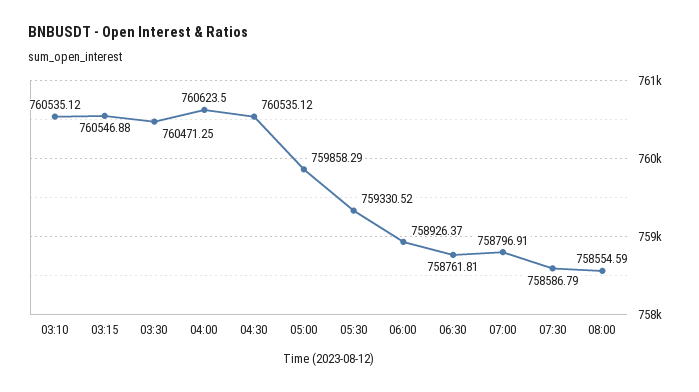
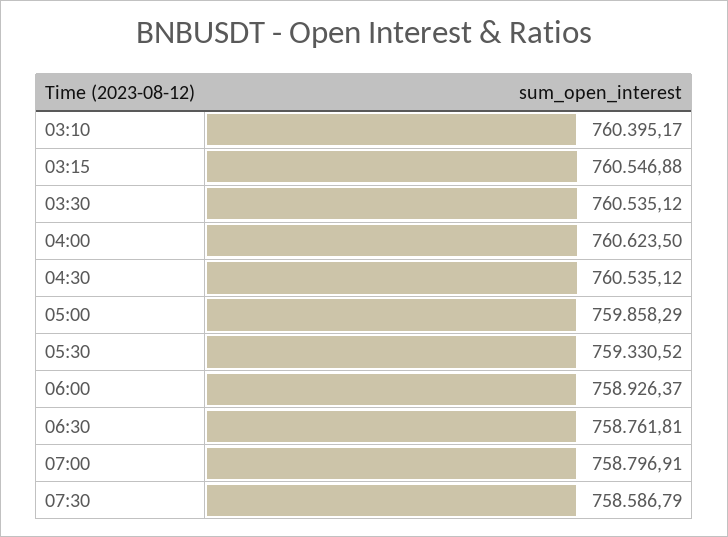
03:10: 760535.12 -> 760395.17
03:30: 760471.25 -> 760535.12
08:00: 758554.59 -> none

